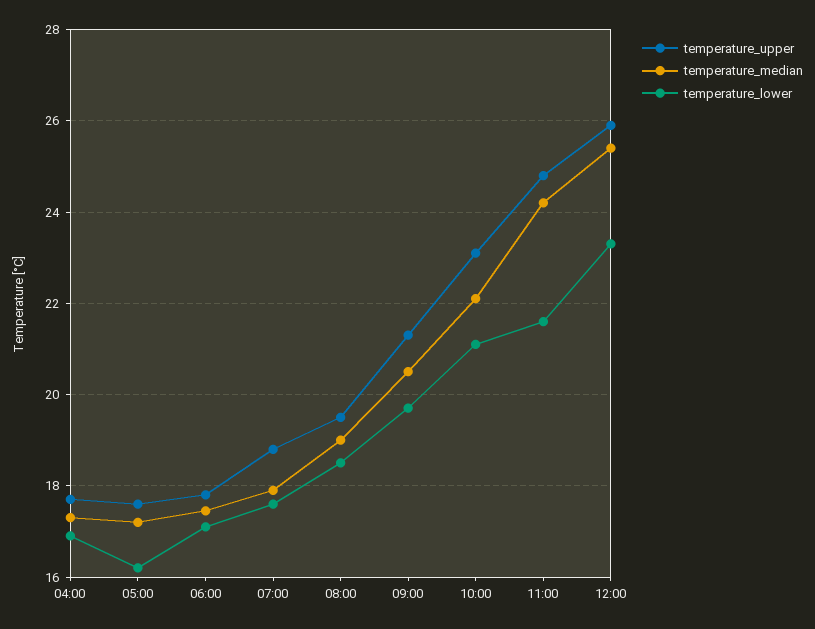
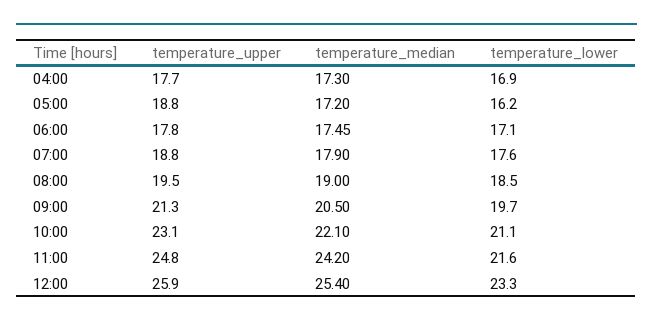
temperature_upper, 05:00: 17.6 -> 18.8

